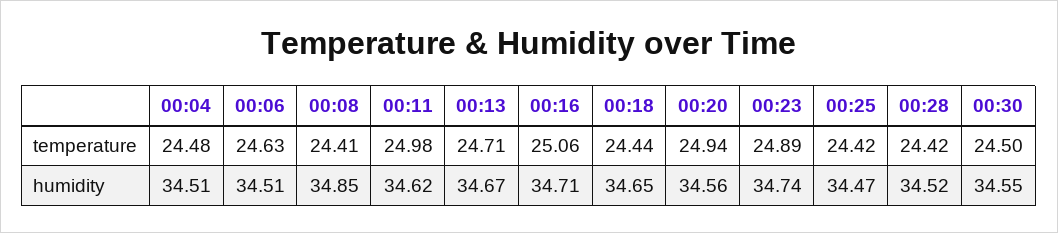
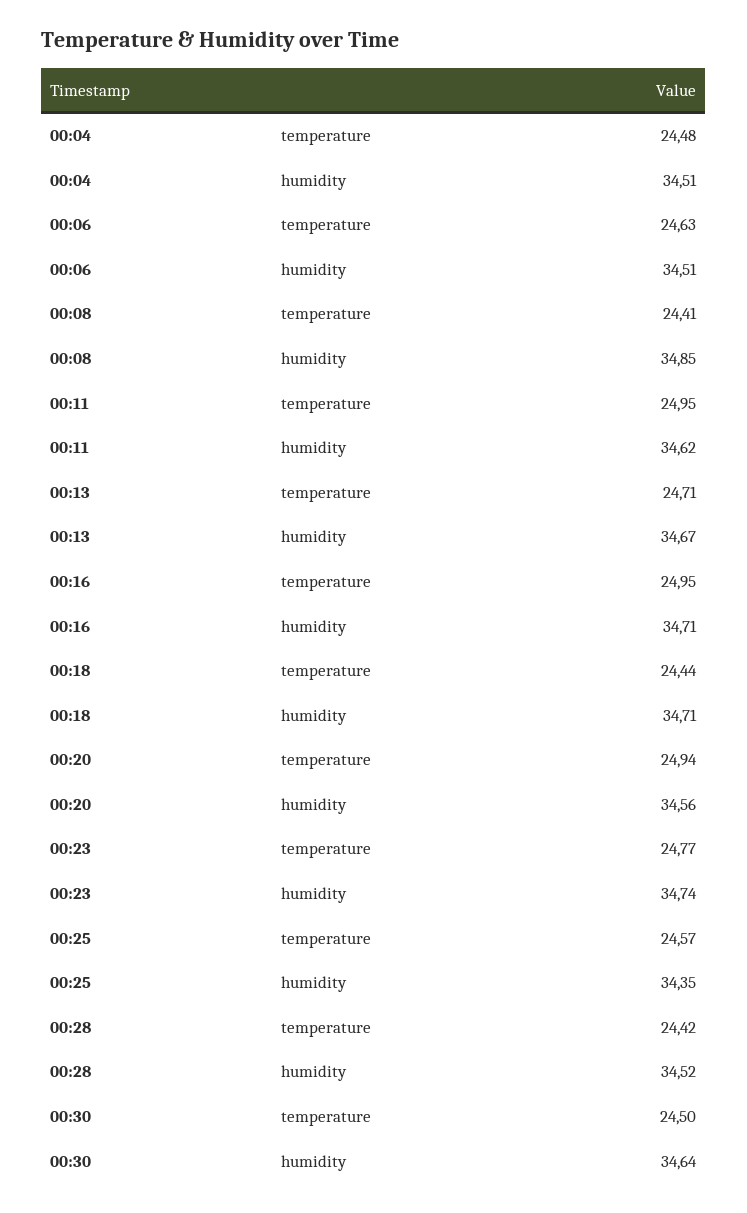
00:11, temperature: 24.98 -> 24.95
00:16, temperature: 25.06 -> 24.95
00:23, temperature: 24.89 -> 24.77
00:25, temperature: 24.42 -> 24.57
00:18, humidity: 34.65 -> 34.71
00:25, humidity: 34.47 -> 34.35
00:30, humidity: 34.55 -> 34.64

